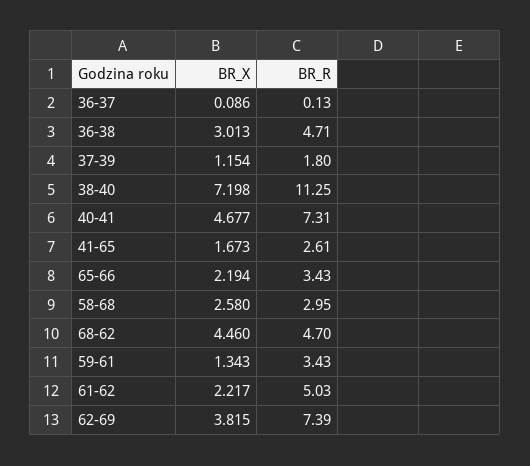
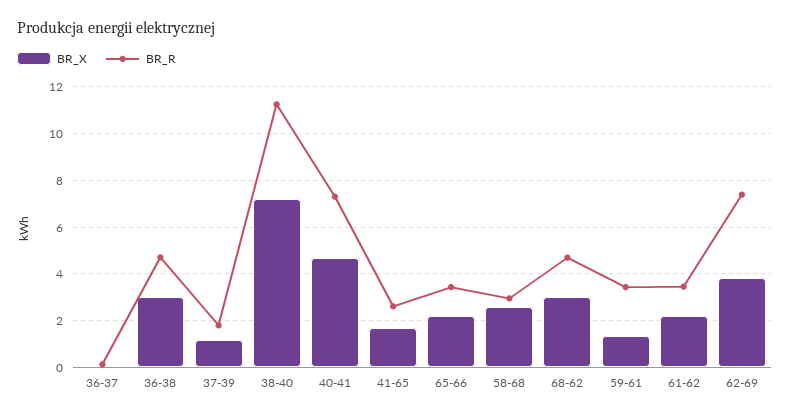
BR_X, 68-62: 4.46 -> 3
BR_R, 61-62: 5.03 -> 3.5

